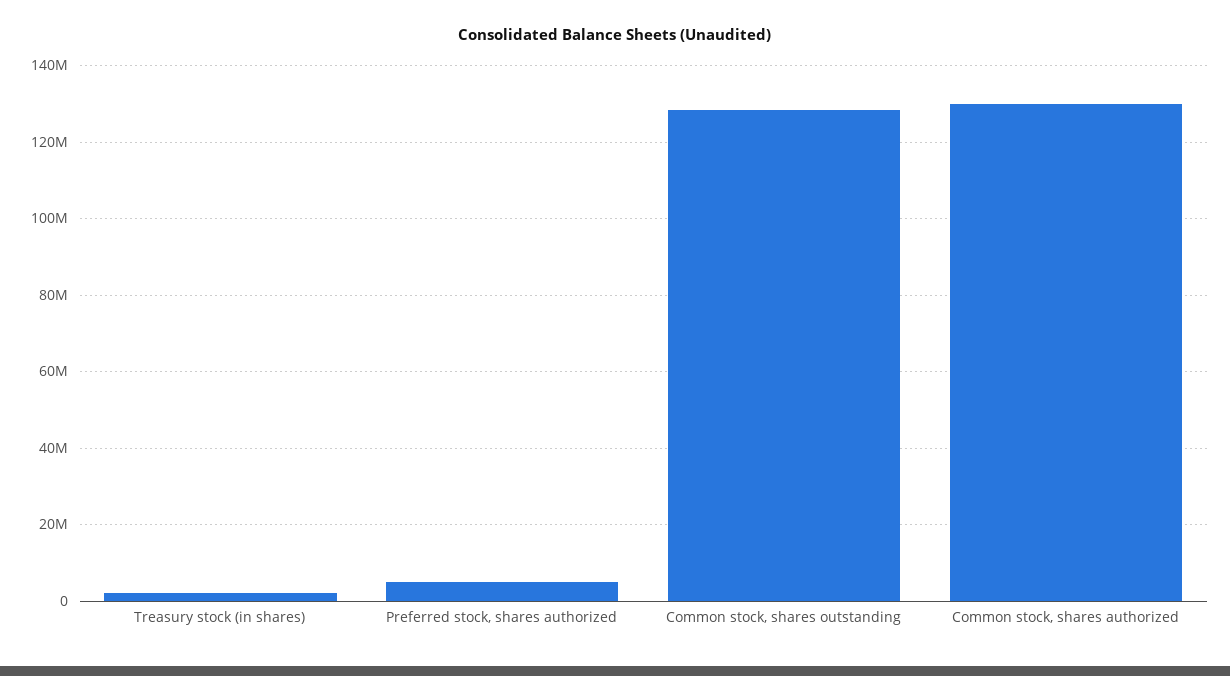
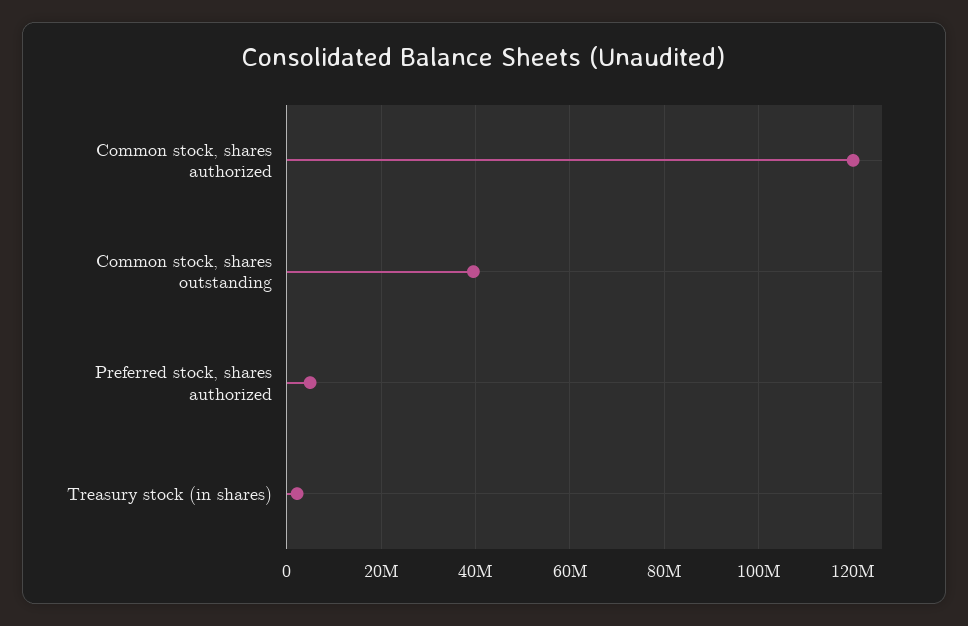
Common stock, shares outstanding: 128000000 -> 40000000
Common stock, shares authorized: 130000000 -> 120000000

